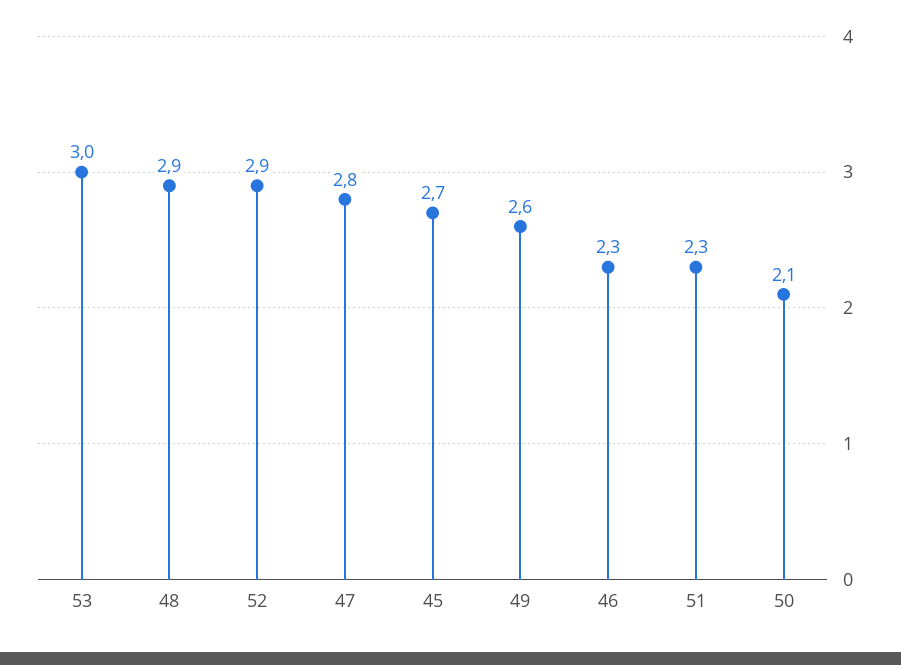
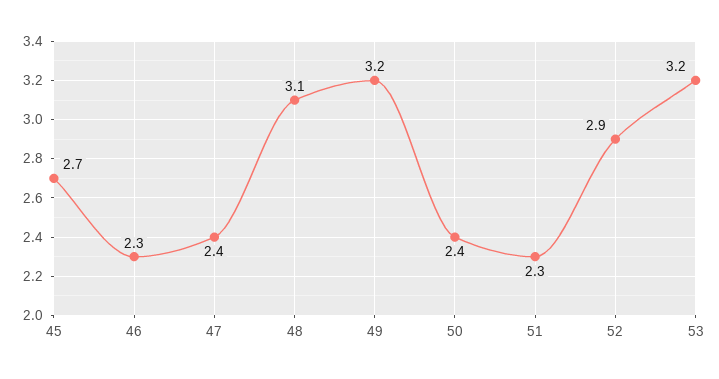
53: 3 -> 3.2
48: 2.9 -> 3.1
47: 2.8 -> 2.4
49: 2.6 -> 3.2
50: 2.1 -> 2.4

